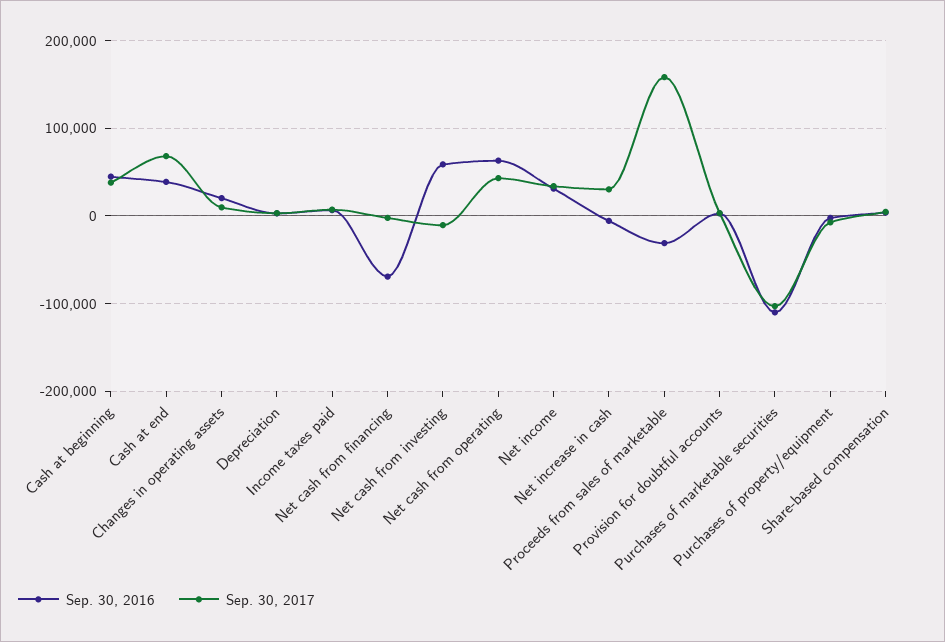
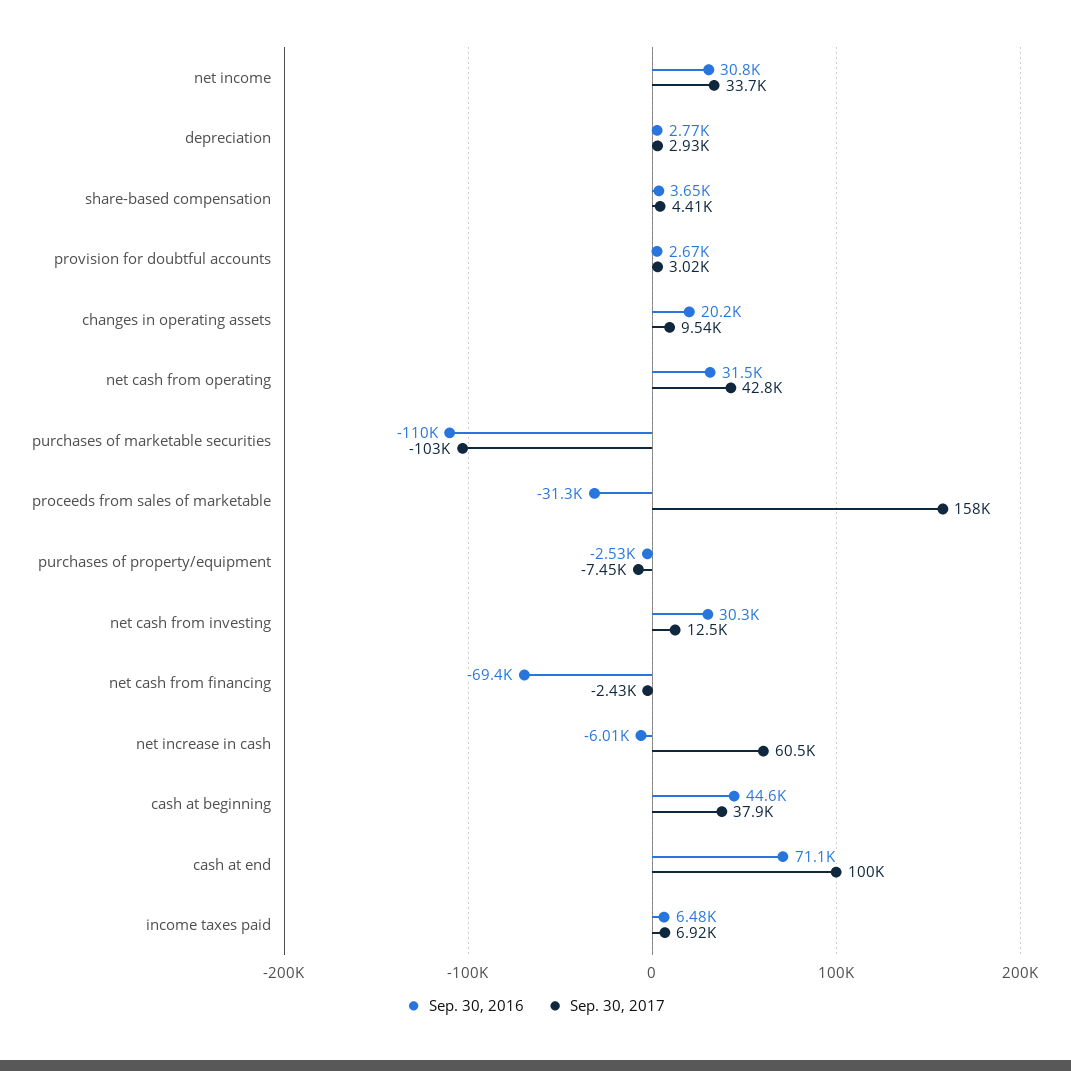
Sep. 30, 2016, Cash at end: 40000 -> 71100
Sep. 30, 2017, Cash at end: 70000 -> 100000
Sep. 30, 2016, Net cash from investing: 60000 -> 30300
Sep. 30, 2017, Net cash from investing: -10000 -> 12500
Sep. 30, 2016, Net cash from operating: 60000 -> 31500
Sep. 30, 2017, Net increase in cash: 30000 -> 60500

